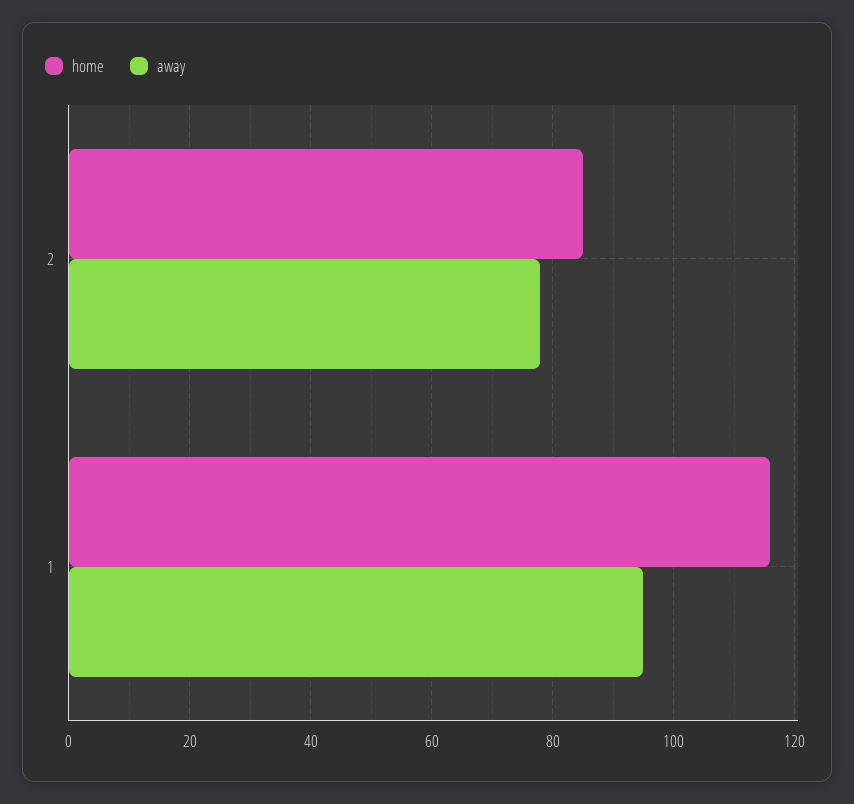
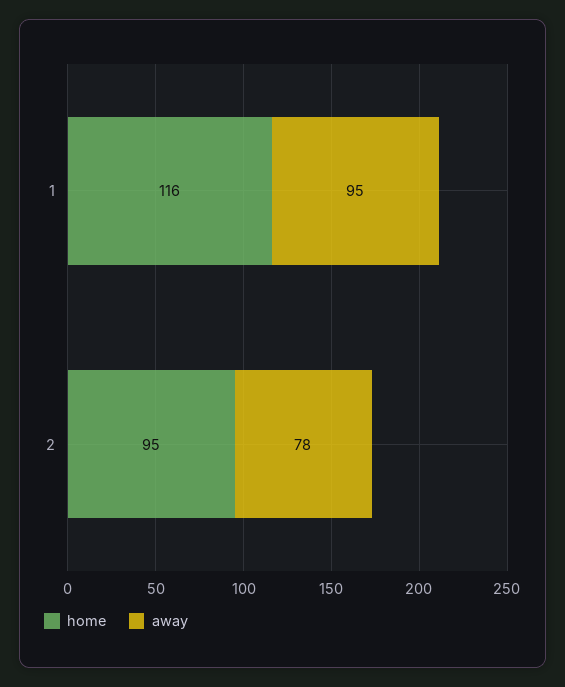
home, 2: 85 -> 95

